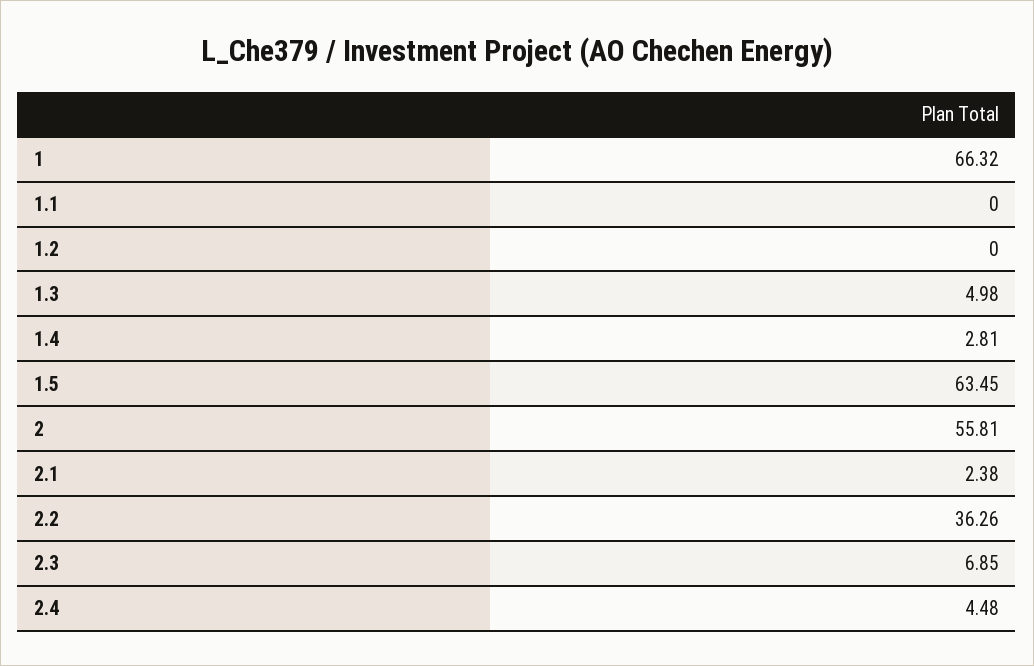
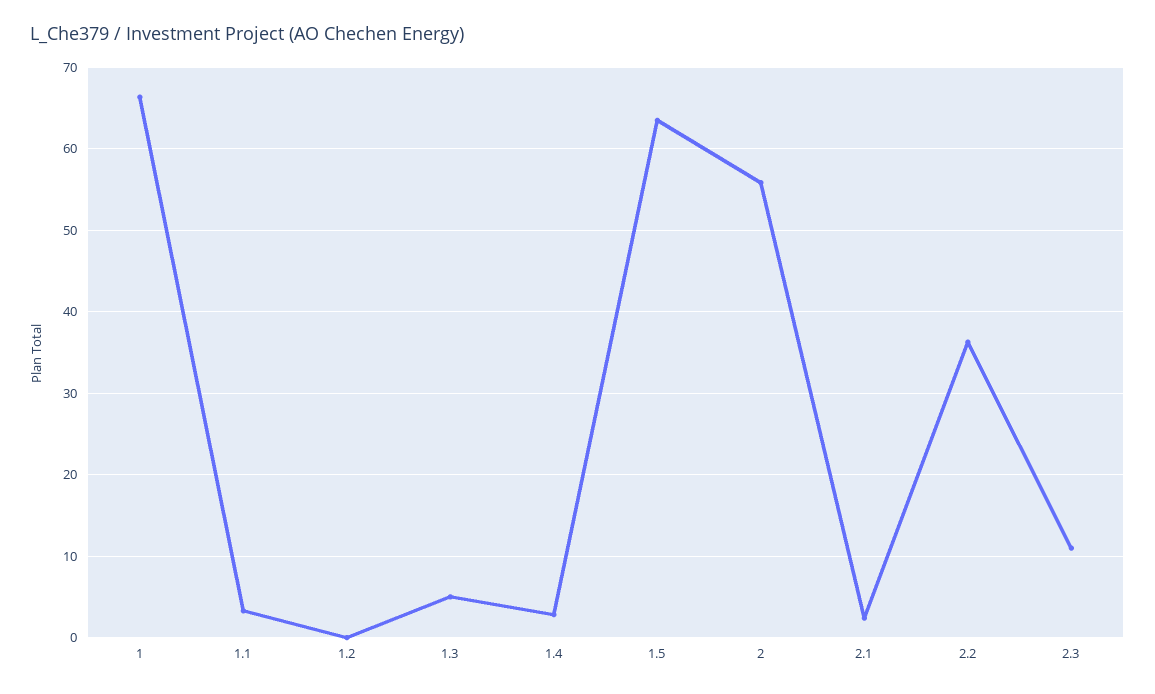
1.1: 0 -> 3
2.3: 6.85 -> 11
2.4: 4.48 -> none

